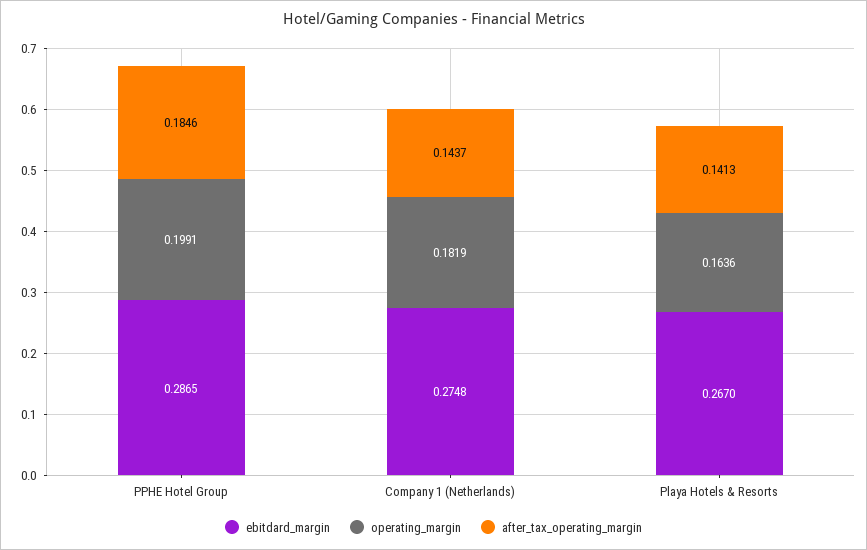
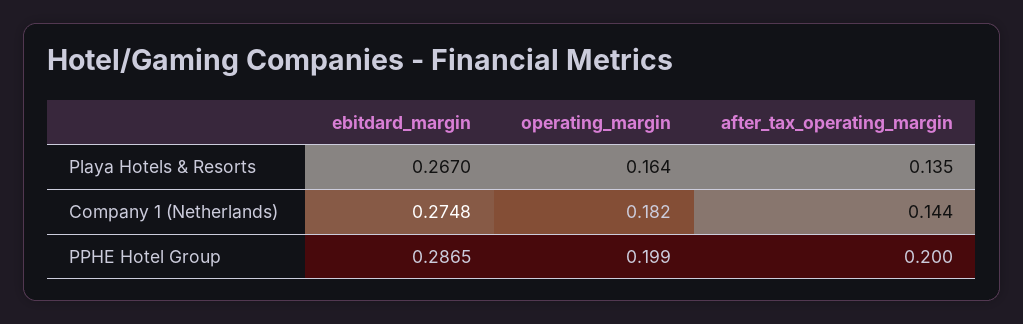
after_tax_operating_margin, PPHE Hotel Group: 0.1846 -> 0.2
after_tax_operating_margin, Playa Hotels & Resorts: 0.1413 -> 0.135

